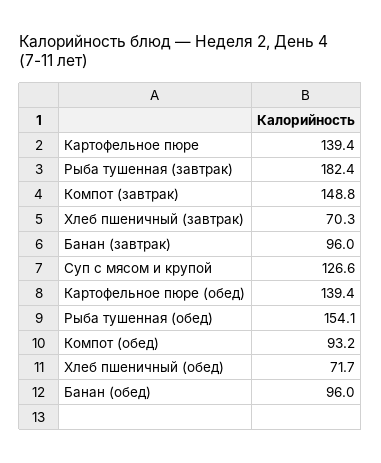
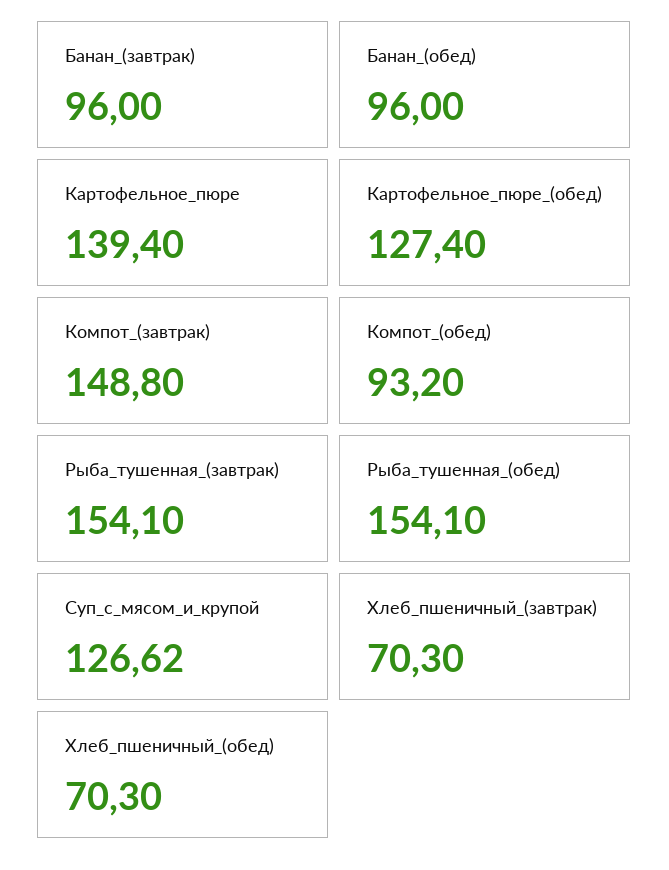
Рыба тушенная (завтрак): 182.4 -> 154.1
Картофельное пюре (обед): 139.4 -> 127.4
Хлеб пшеничный (обед): 71.7 -> 70.3

